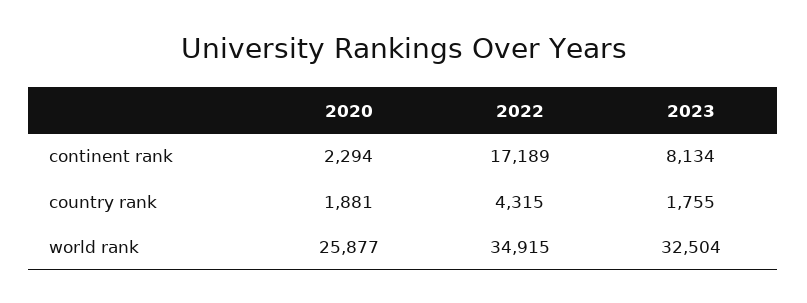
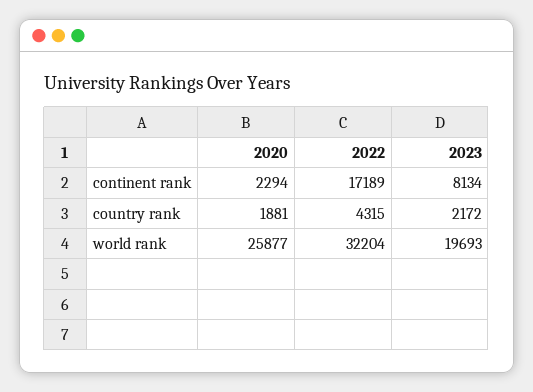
2023, country rank: 1755 -> 2172
2022, world rank: 34915 -> 32204
2023, world rank: 32504 -> 19693

